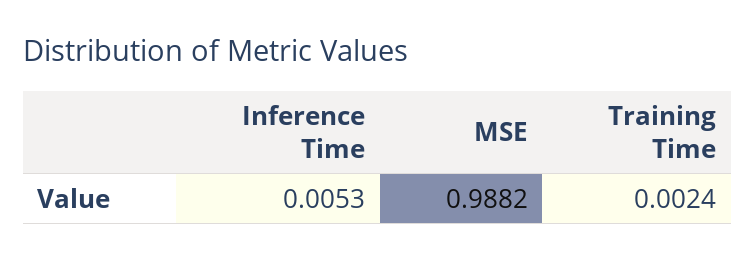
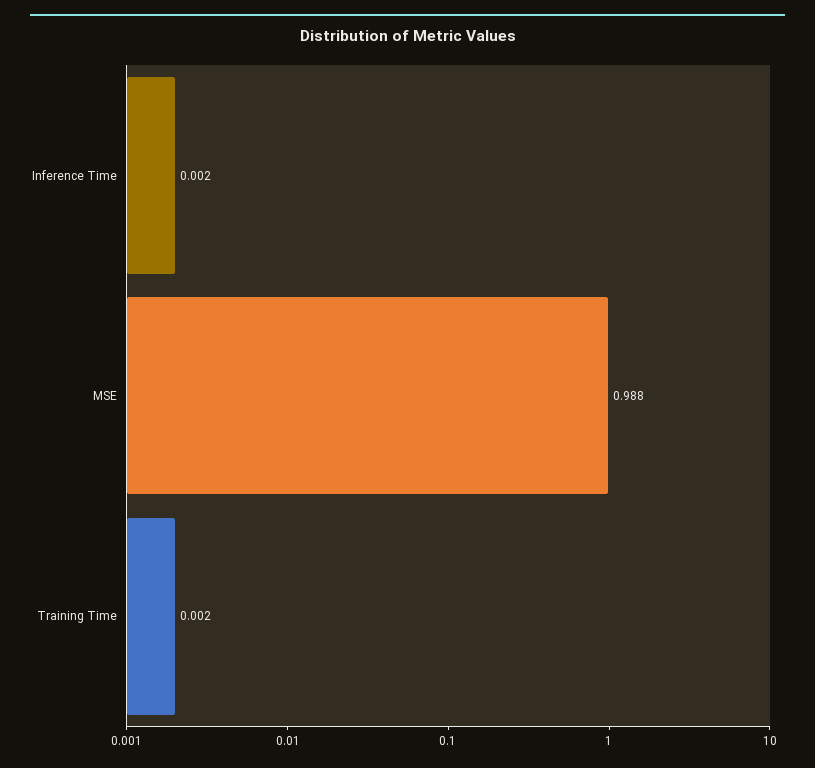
Inference Time: 0.0053 -> 0.002

